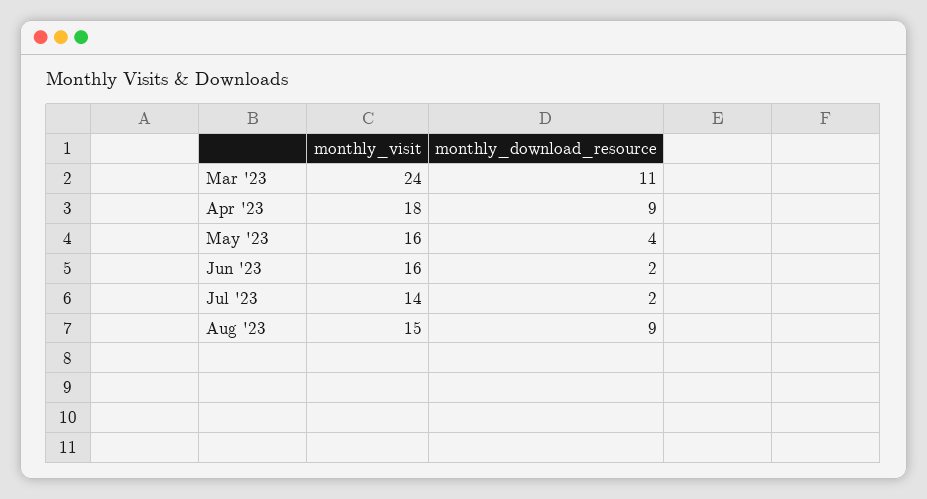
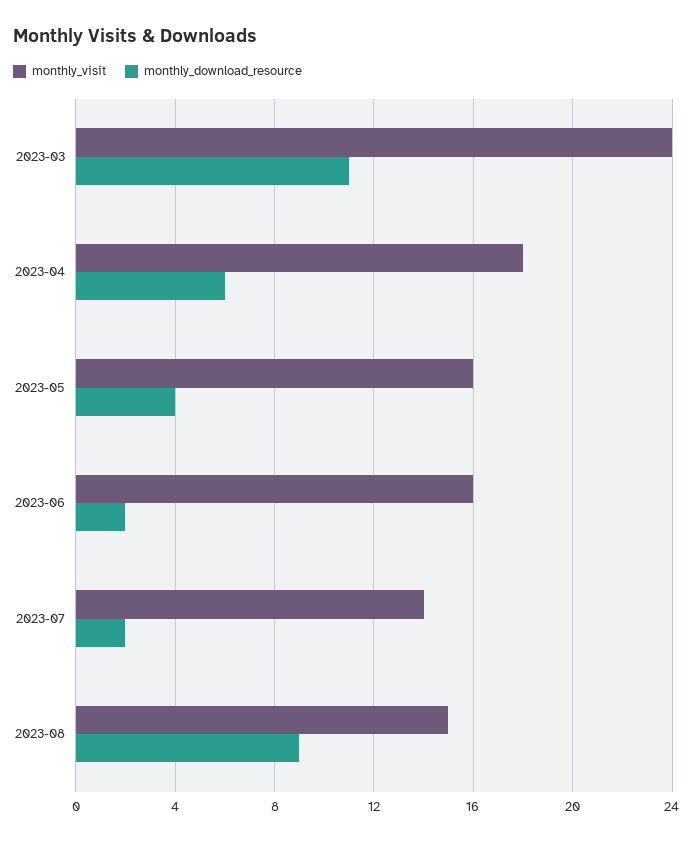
monthly_download_resource, Apr '23: 9 -> 6

